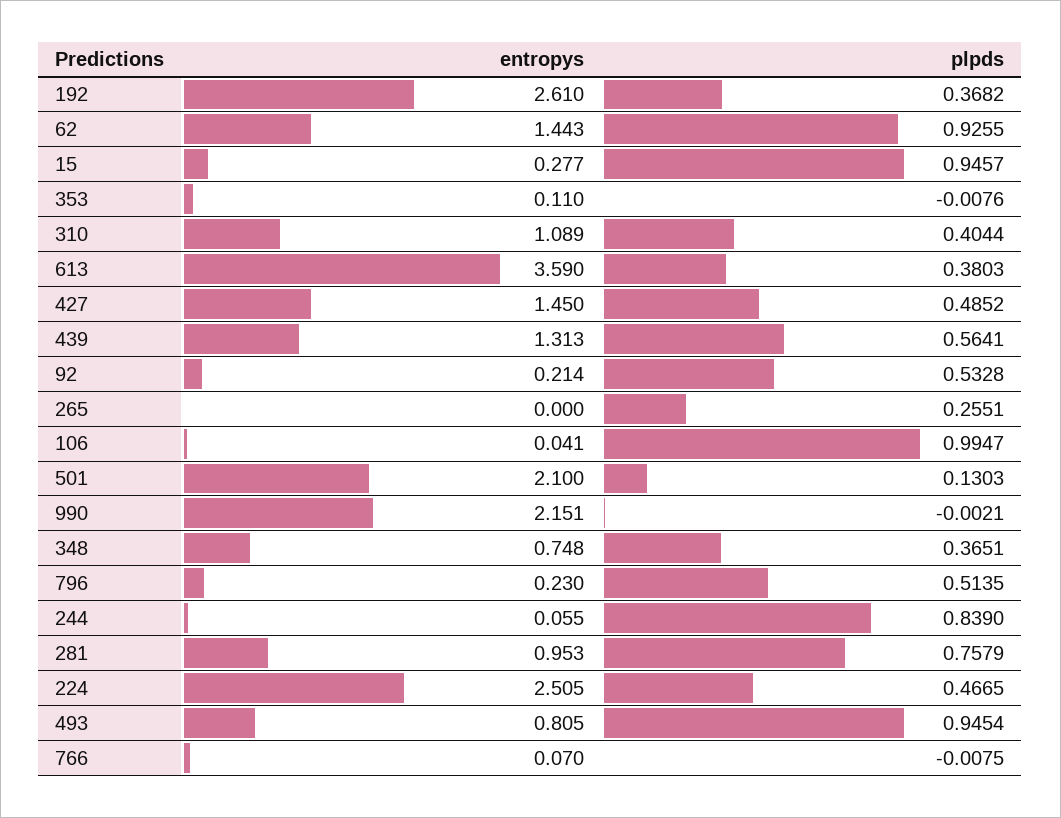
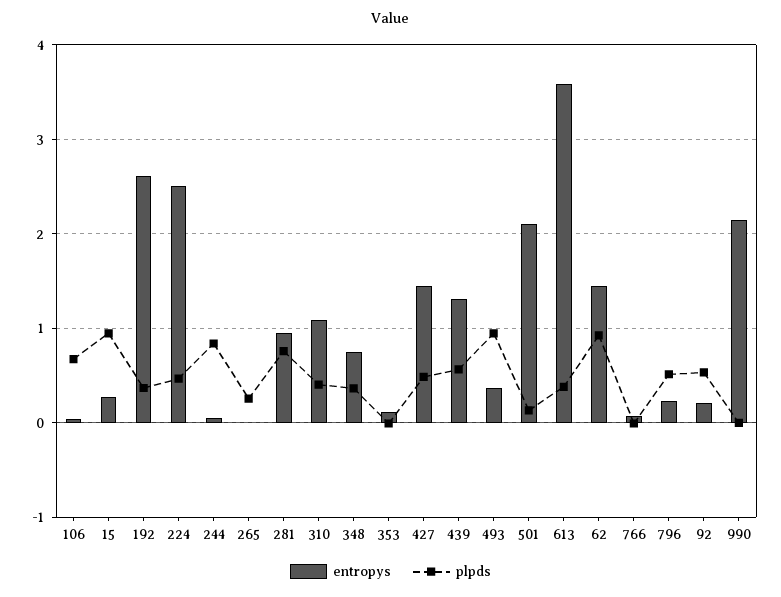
plpds, 106: 0.9947 -> 0.7
entropys, 493: 0.805 -> 0.4

